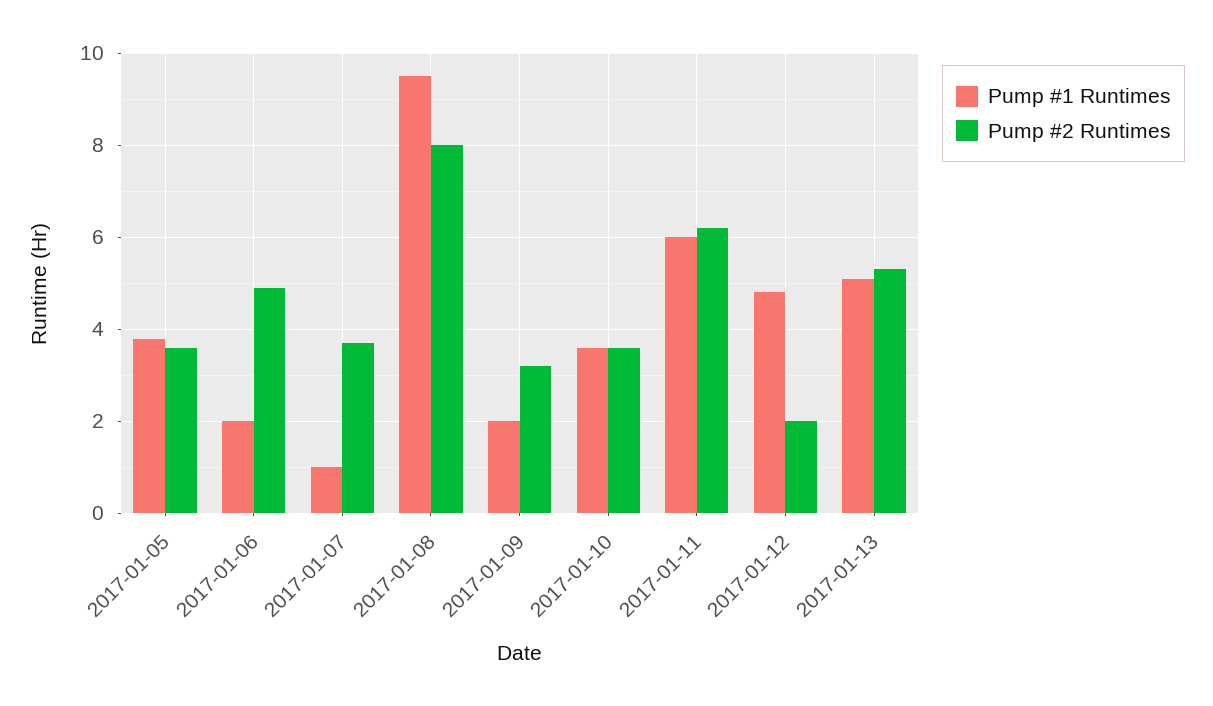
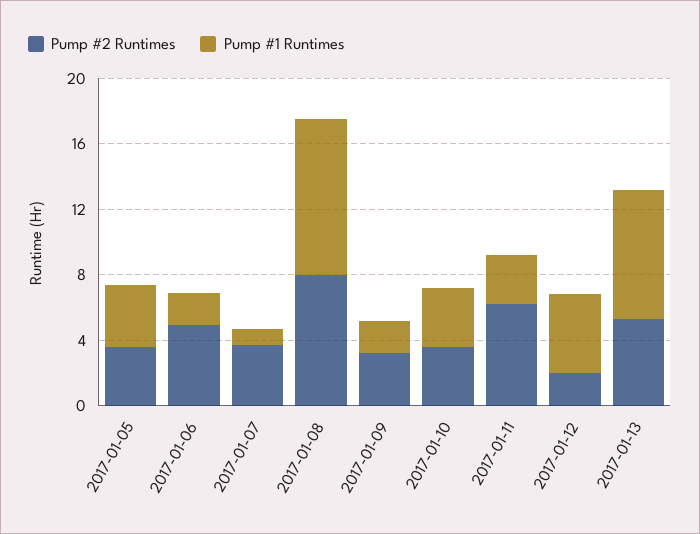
Pump #1 Runtimes, 2017-01-11: 6 -> 3
Pump #1 Runtimes, 2017-01-13: 5 -> 8

